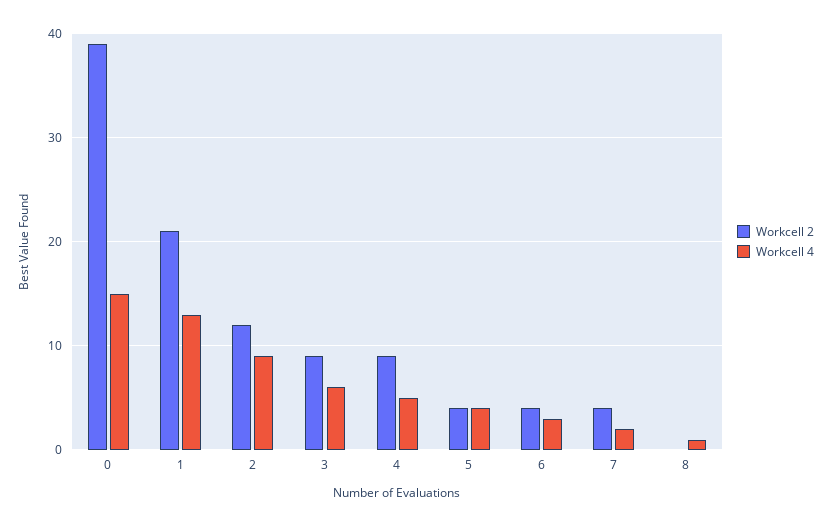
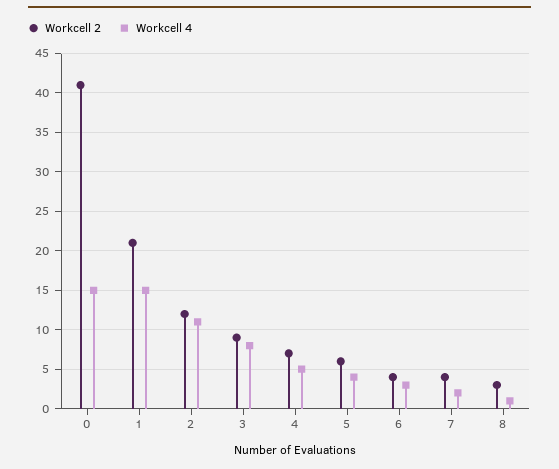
Workcell 2, 0: 39 -> 41
Workcell 4, 1: 13 -> 15
Workcell 4, 2: 9 -> 11
Workcell 4, 3: 6 -> 8
Workcell 2, 4: 9 -> 7
Workcell 2, 5: 4 -> 6
Workcell 2, 8: 0 -> 3

